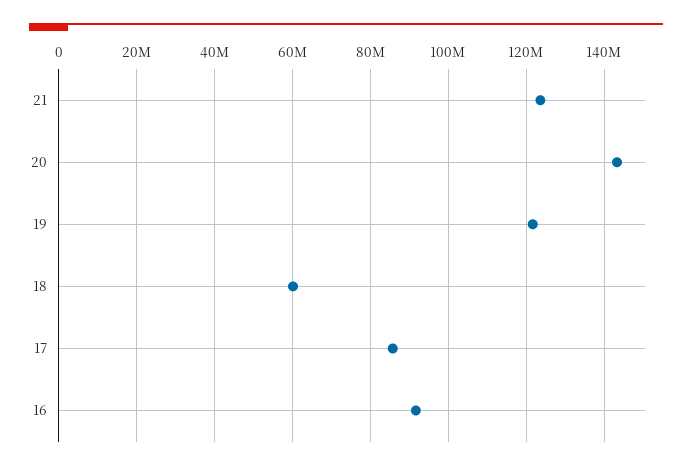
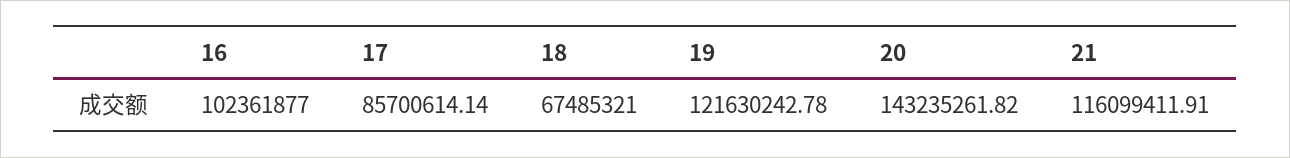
21: 124000000 -> 116099411.91
18: 60000000 -> 67485321
16: 92000000 -> 102361877

